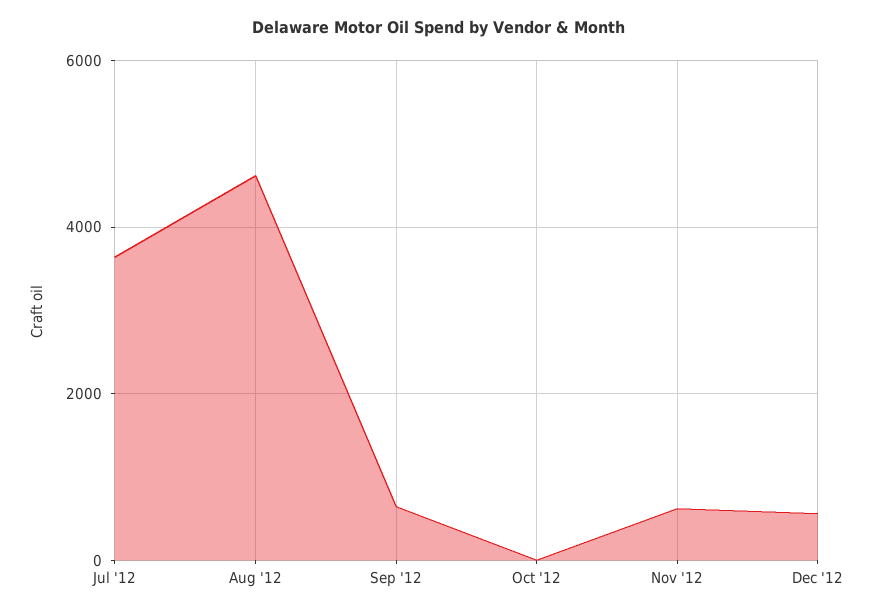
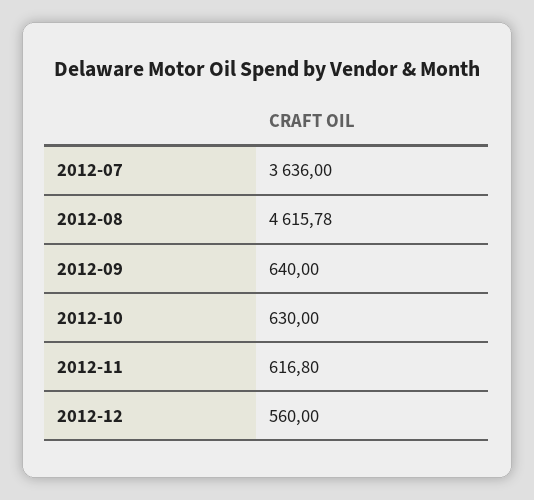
Oct '12: 0 -> 630

